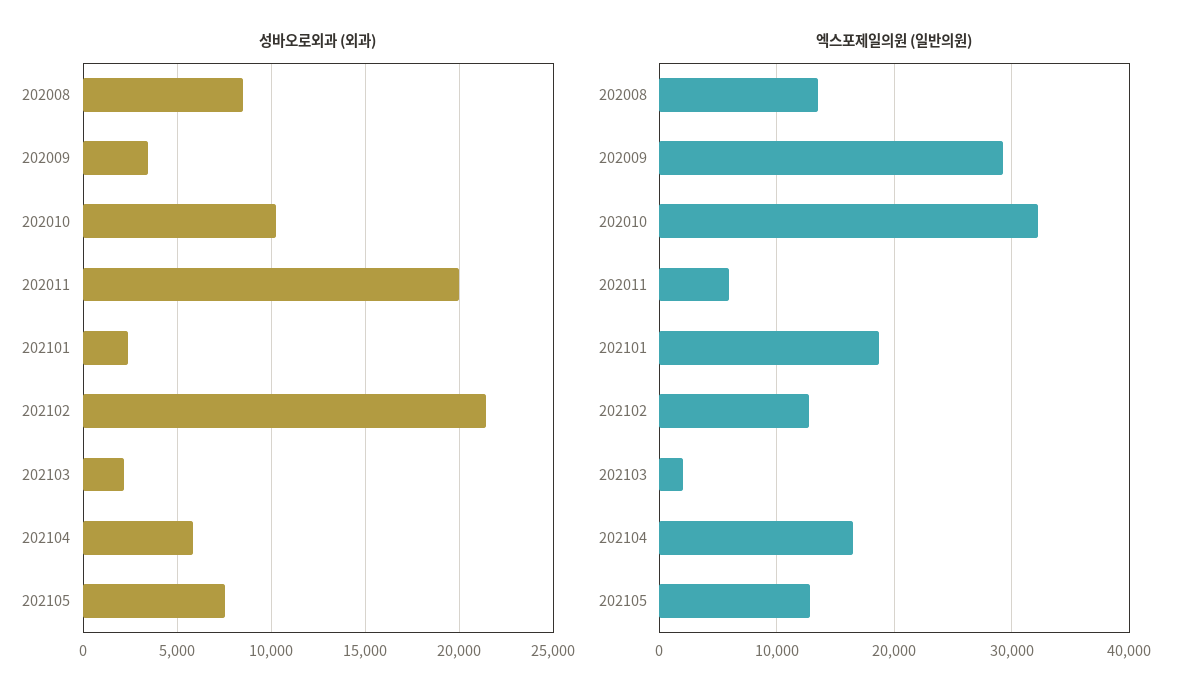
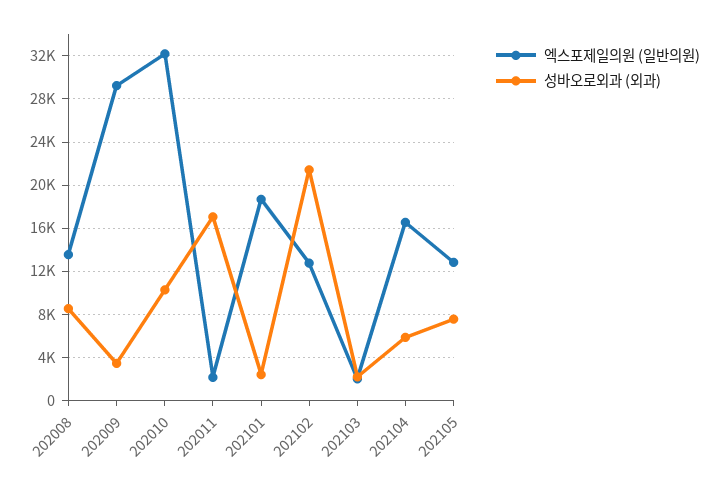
성바오로외과 (외과), 202011: 20000 -> 17000
엑스포제일의원 (일반의원), 202011: 6000 -> 2000

